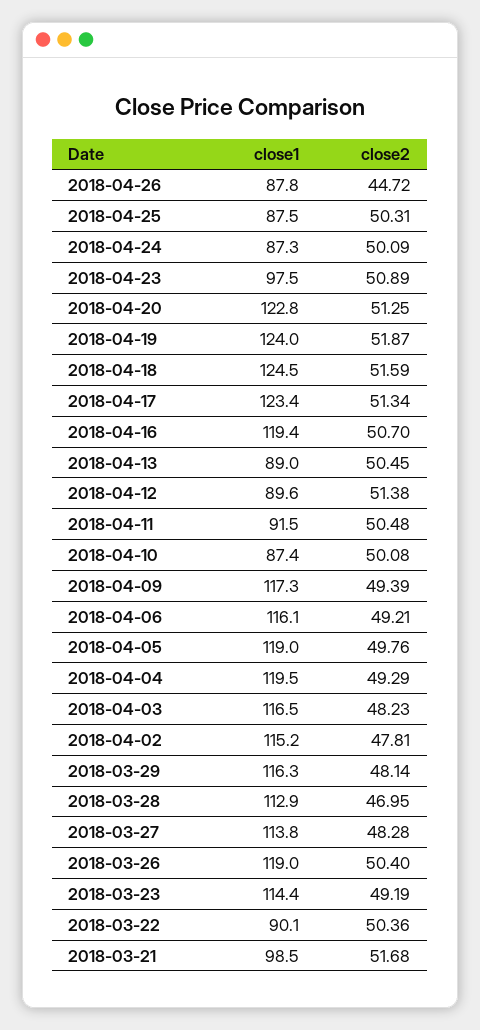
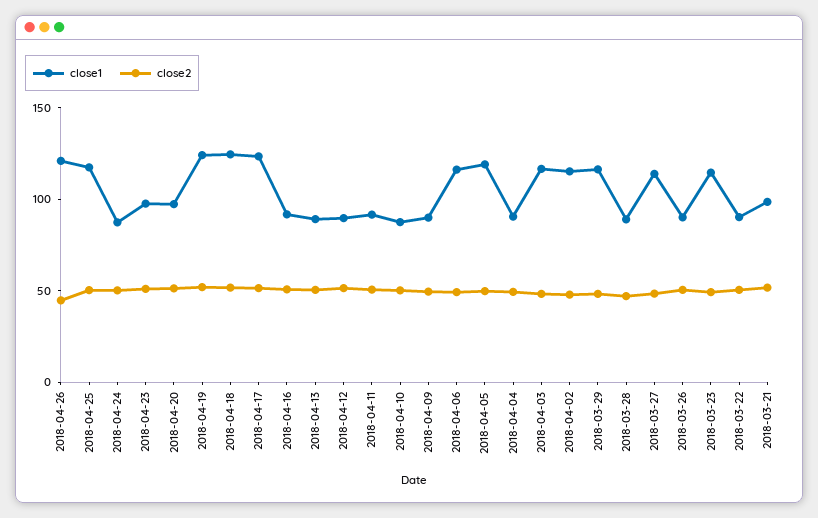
close1, 2018-04-26: 87.8 -> 120
close1, 2018-04-25: 87.5 -> 120
close1, 2018-04-20: 122.8 -> 100
close1, 2018-04-16: 119.4 -> 90
close1, 2018-04-09: 117.3 -> 90
close1, 2018-04-04: 119.5 -> 90
close1, 2018-03-28: 112.9 -> 90
close1, 2018-03-26: 119 -> 90

